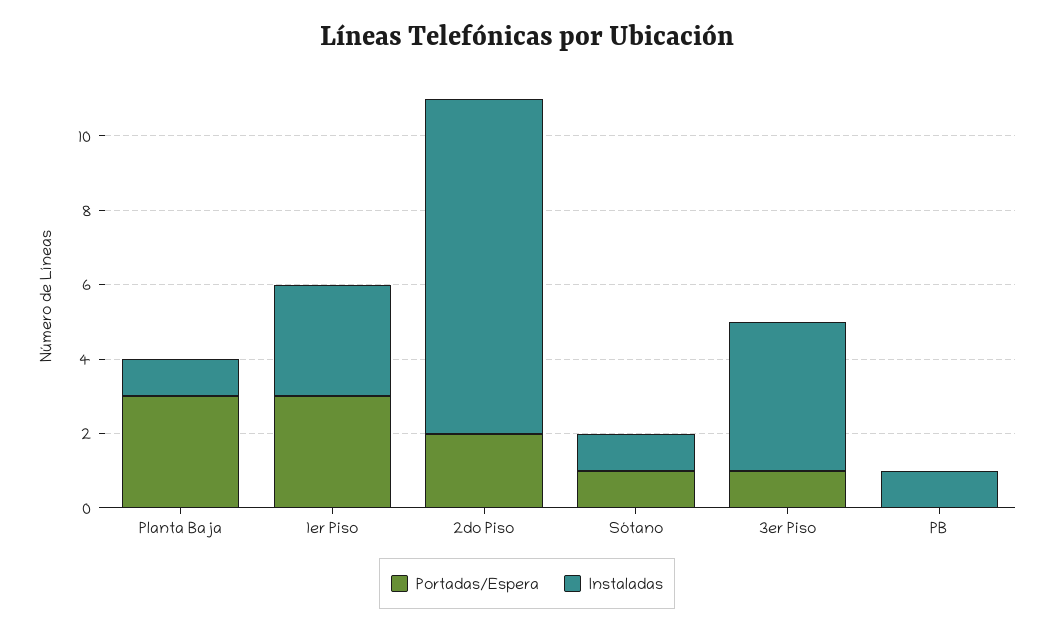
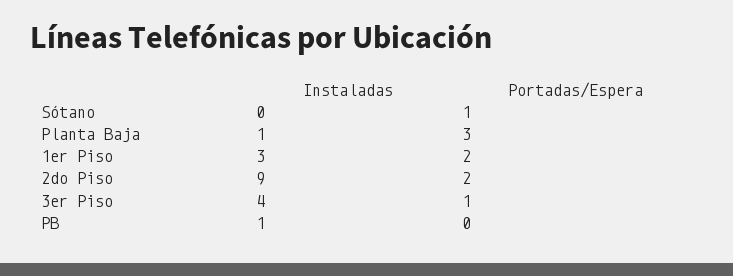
Portadas/Espera, 1er Piso: 3 -> 2
Instaladas, Sótano: 1 -> 0

